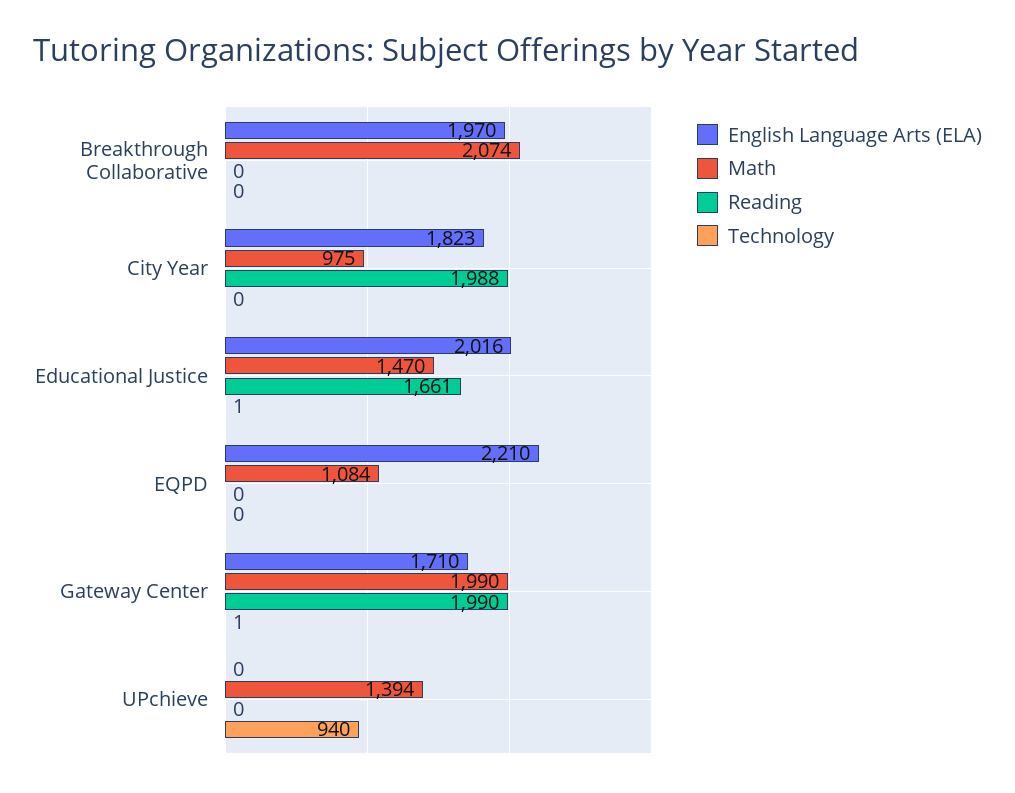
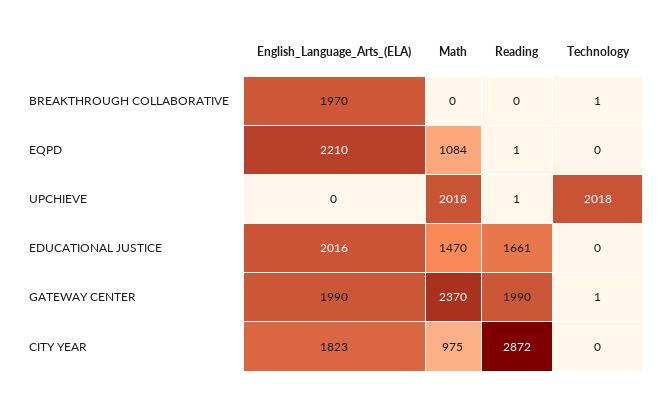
Math, Breakthrough Collaborative: 2074 -> 0
Technology, Breakthrough Collaborative: 0 -> 1
Reading, City Year: 1988 -> 2872
Technology, Educational Justice: 1 -> 0
Reading, EQPD: 0 -> 1
English Language Arts (ELA), Gateway Center: 1710 -> 1990
Math, Gateway Center: 1990 -> 2370
Math, UPchieve: 1394 -> 2018
Reading, UPchieve: 0 -> 1
Technology, UPchieve: 940 -> 2018

